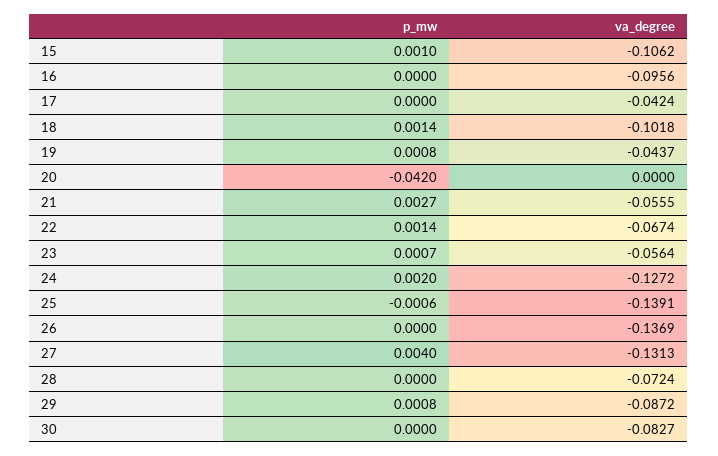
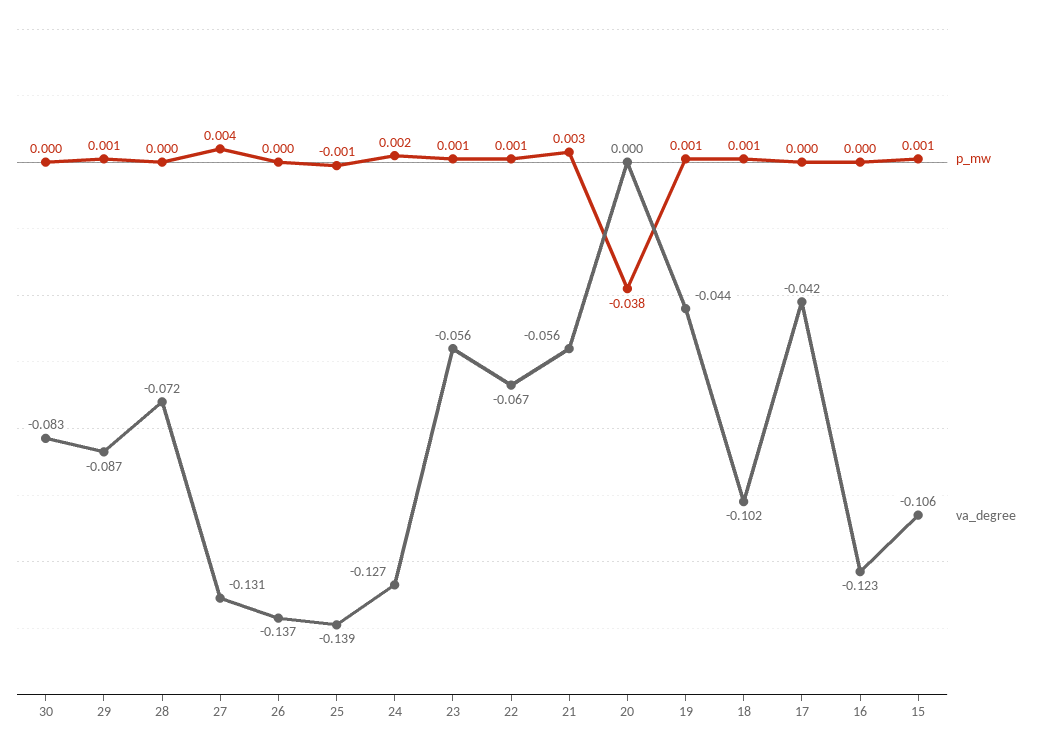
va_degree, 16: -0.0956 -> -0.123
p_mw, 20: -0.042 -> -0.038

